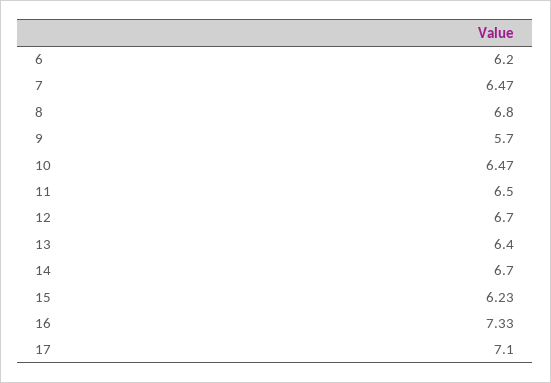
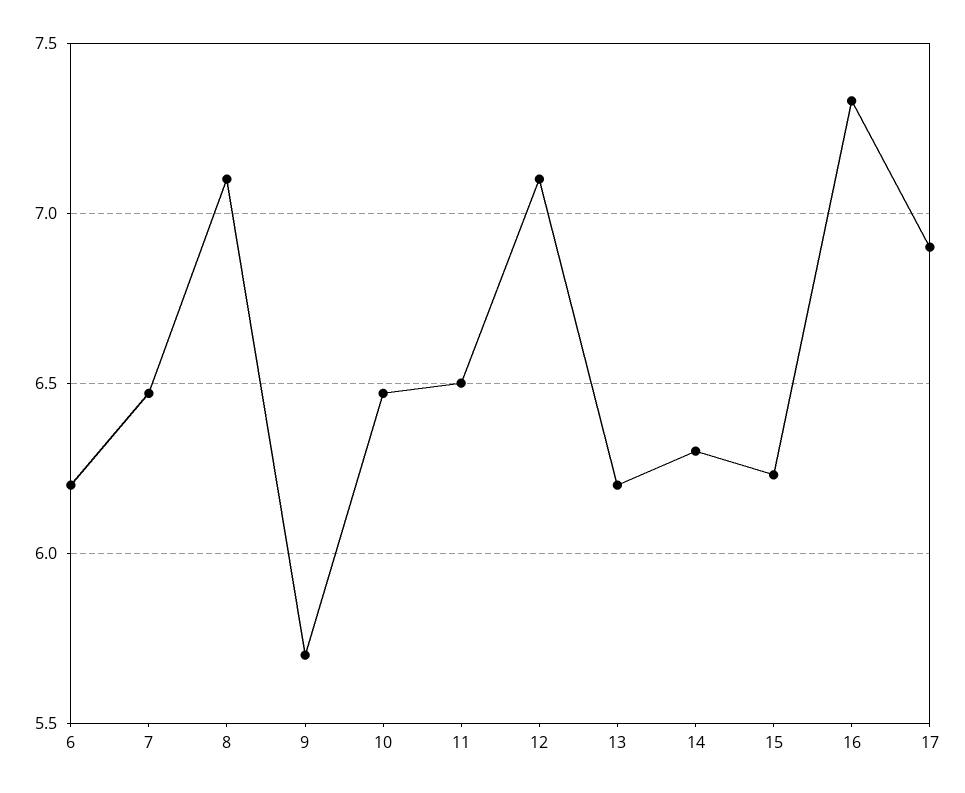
8: 6.8 -> 7.1
12: 6.7 -> 7.1
13: 6.4 -> 6.2
14: 6.7 -> 6.3
17: 7.1 -> 6.9

